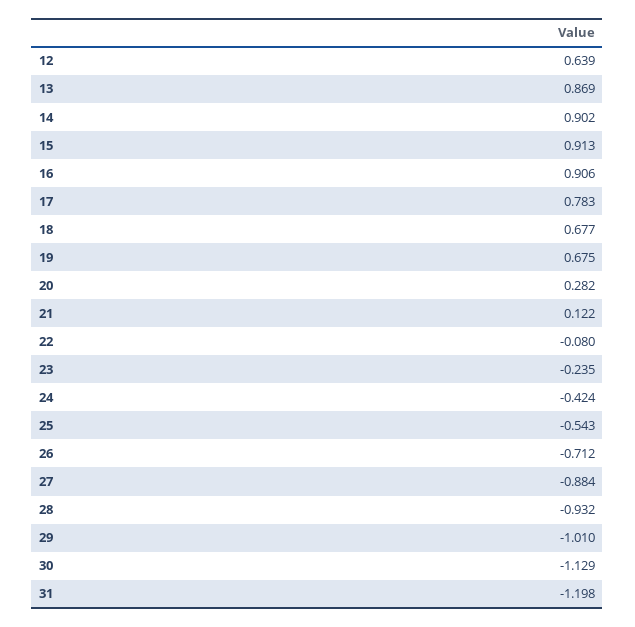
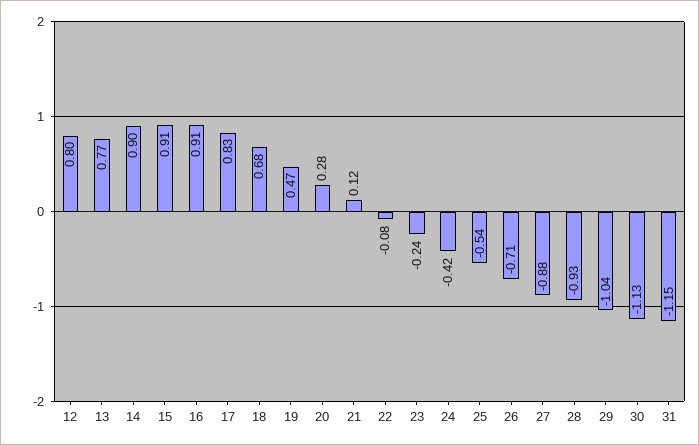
12: 0.639 -> 0.8
13: 0.869 -> 0.77
17: 0.783 -> 0.83
19: 0.675 -> 0.47
29: -1.01 -> -1.04
31: -1.198 -> -1.15

